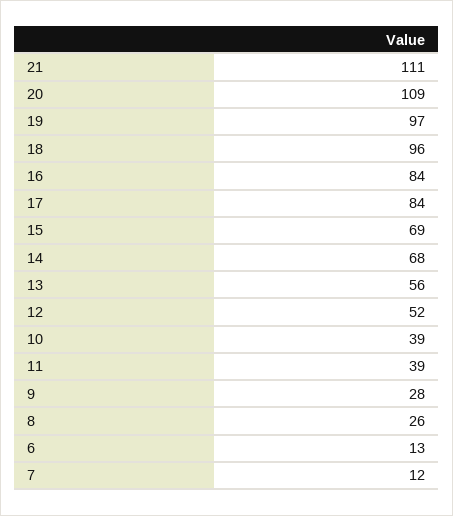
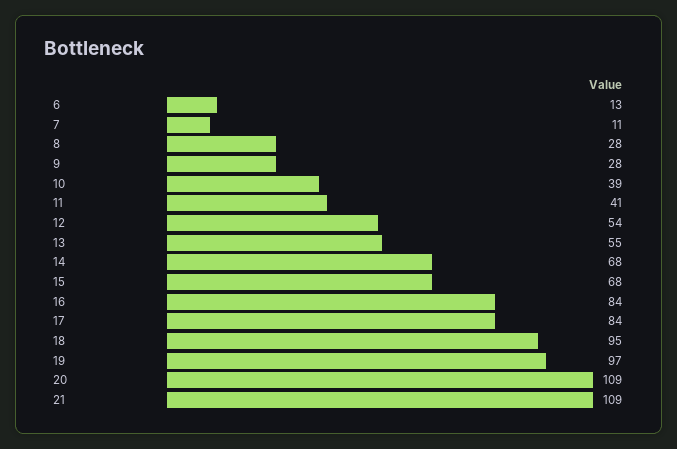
21: 111 -> 109
18: 96 -> 95
15: 69 -> 68
13: 56 -> 55
12: 52 -> 54
11: 39 -> 41
8: 26 -> 28
7: 12 -> 11

